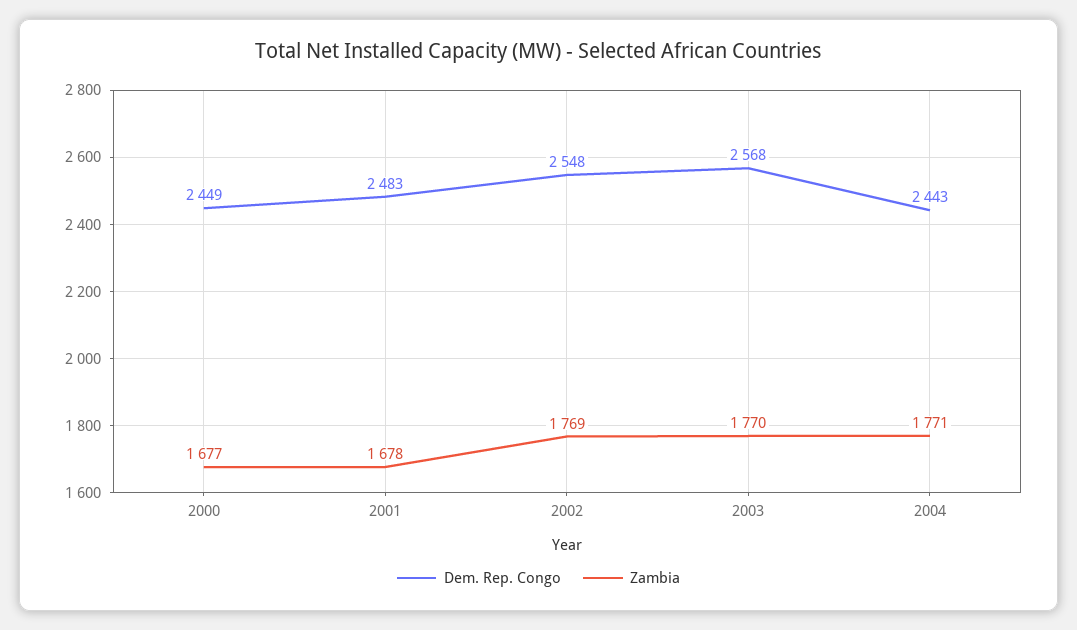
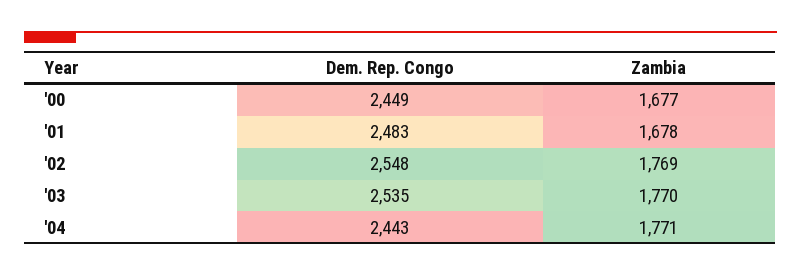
Dem. Rep. Congo, 2003: 2568 -> 2535

